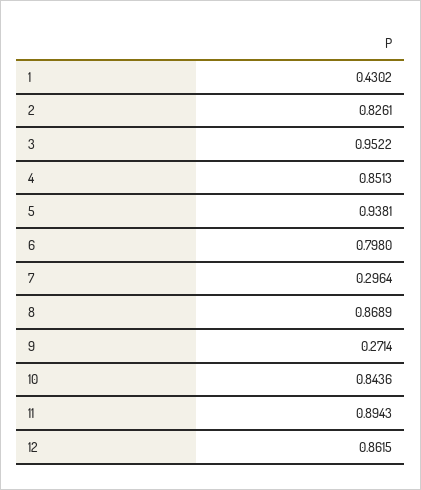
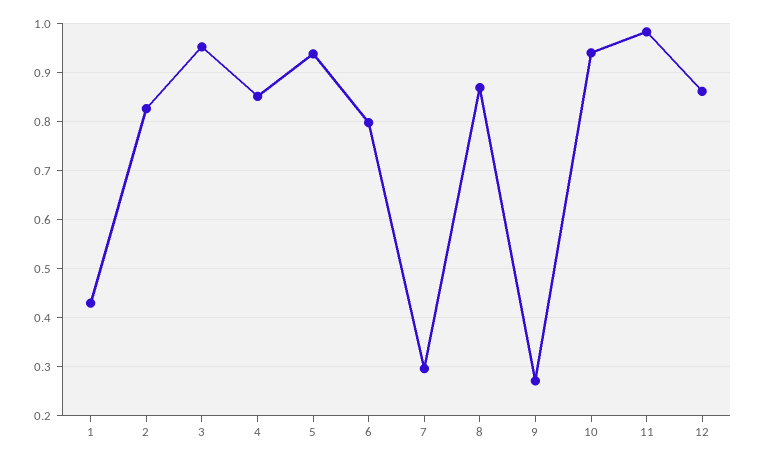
10: 0.8436 -> 0.94
11: 0.8943 -> 0.98

